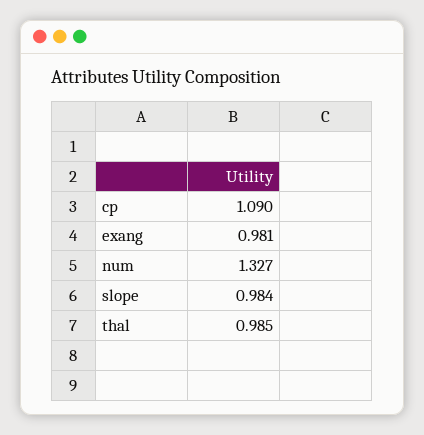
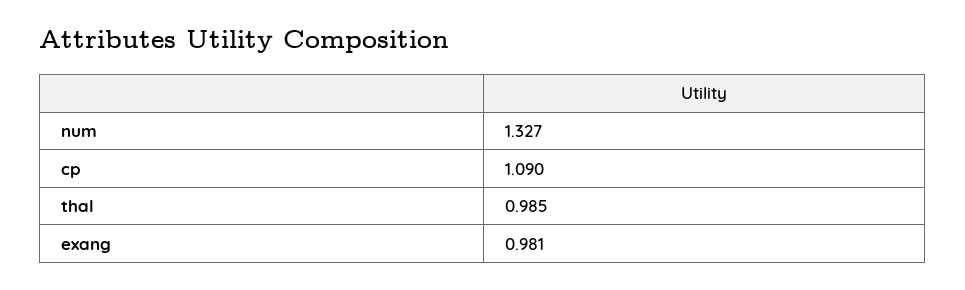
slope: 0.984 -> none

